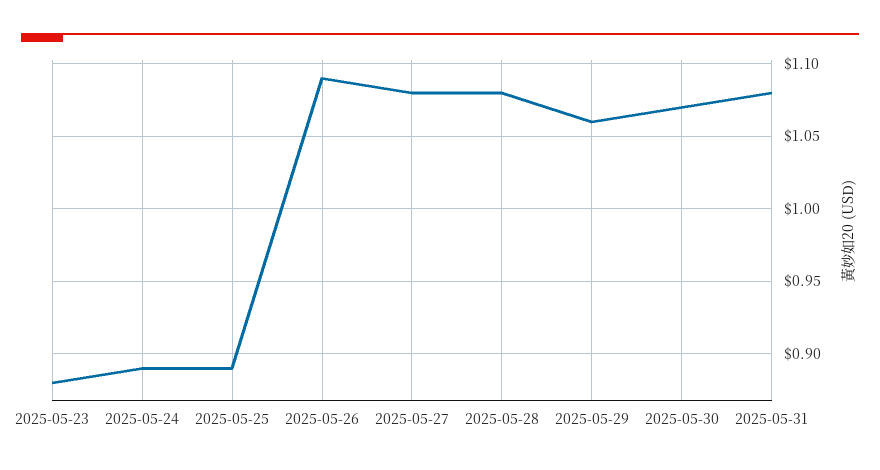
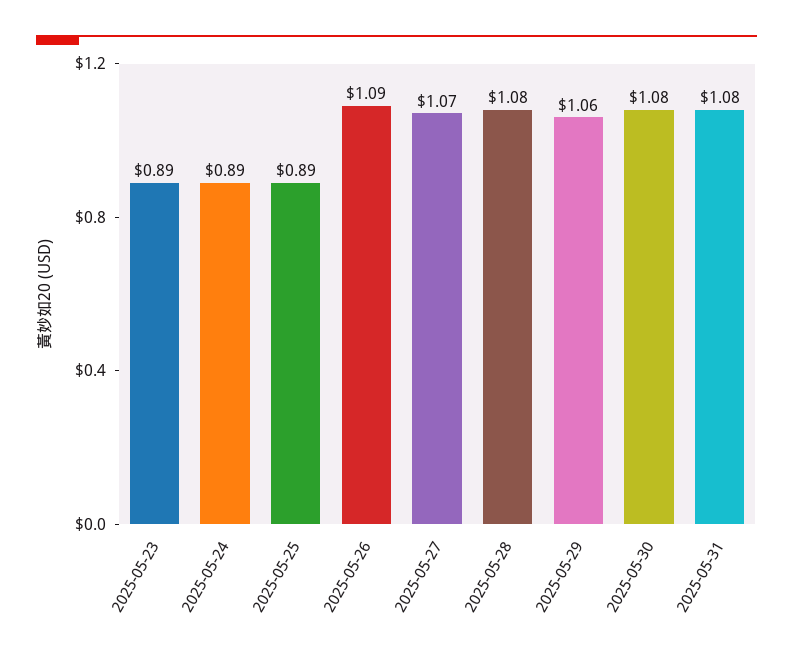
2025-05-23: 0.88 -> 0.89
2025-05-27: 1.08 -> 1.07
2025-05-30: 1.07 -> 1.08

